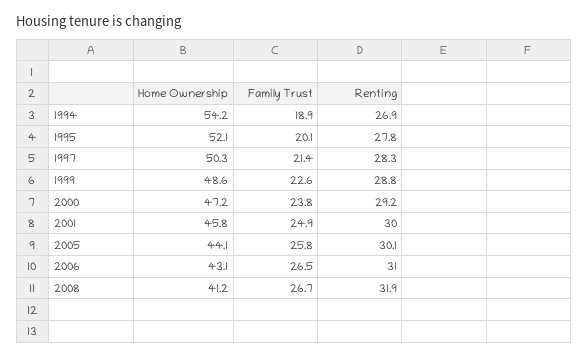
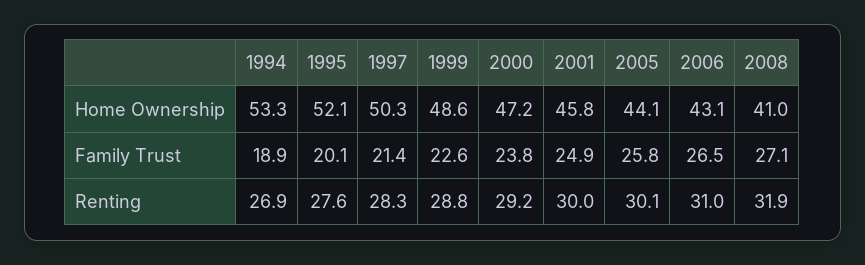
Home Ownership, 1994: 54.2 -> 53.3
Renting, 1995: 27.8 -> 27.6
Home Ownership, 2008: 41.2 -> 41
Family Trust, 2008: 26.7 -> 27.1

